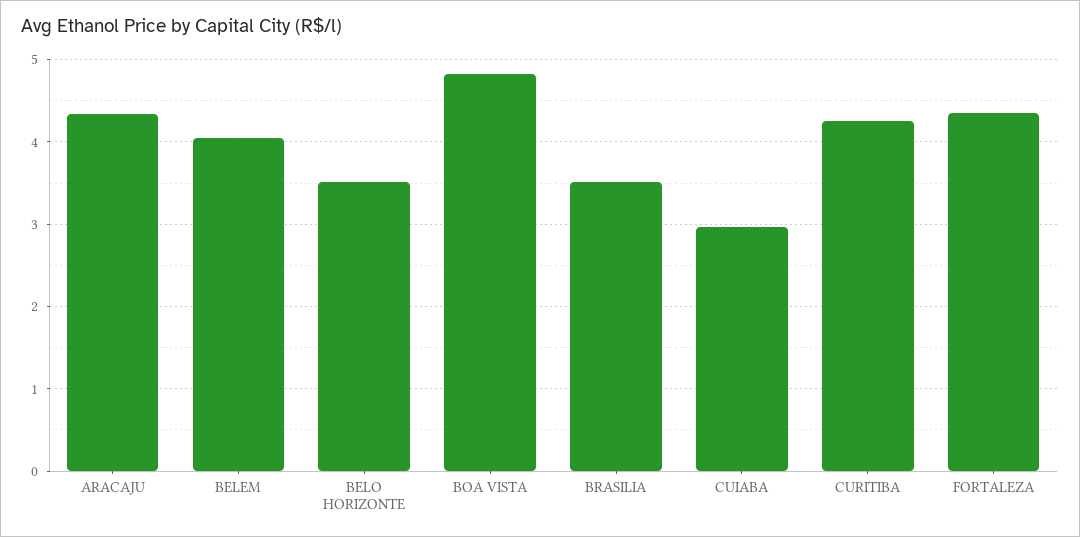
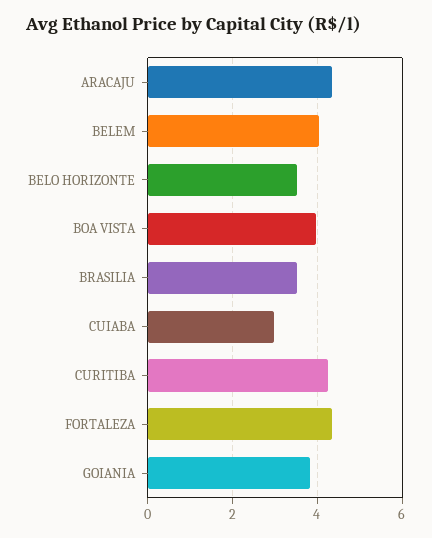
BOA VISTA: 4.8 -> 4
GOIANIA: none -> 3.8

